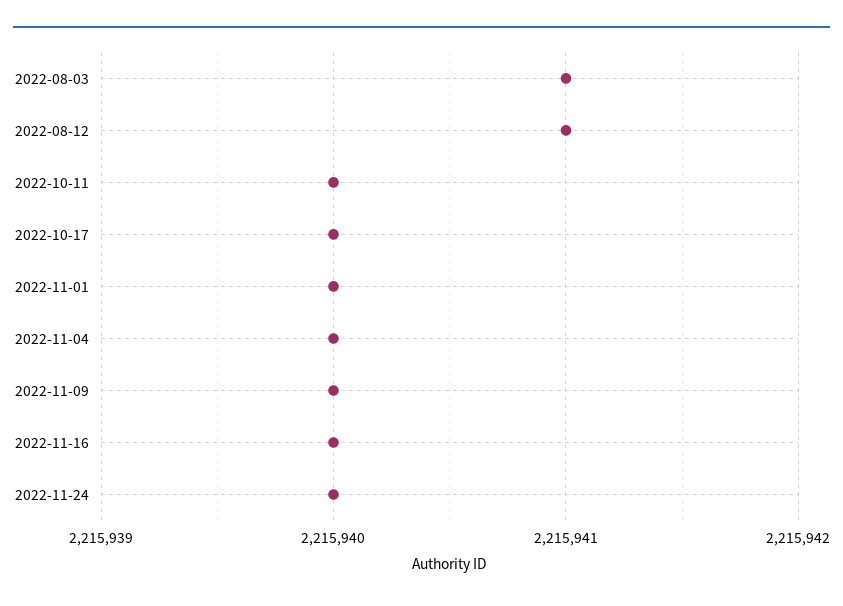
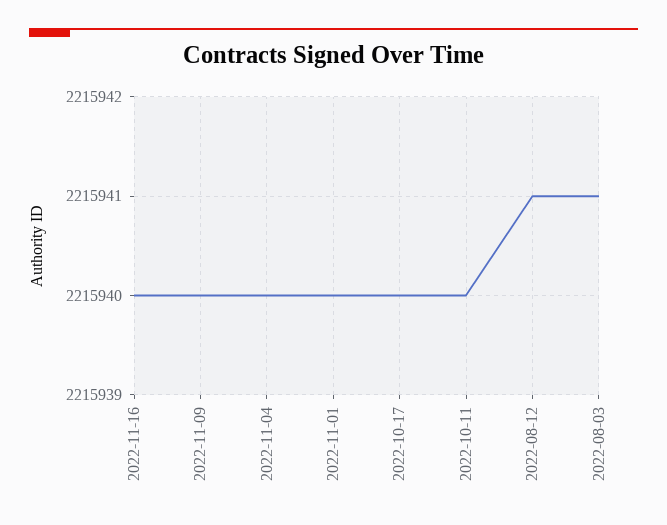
2022-11-24: 2215940 -> none

